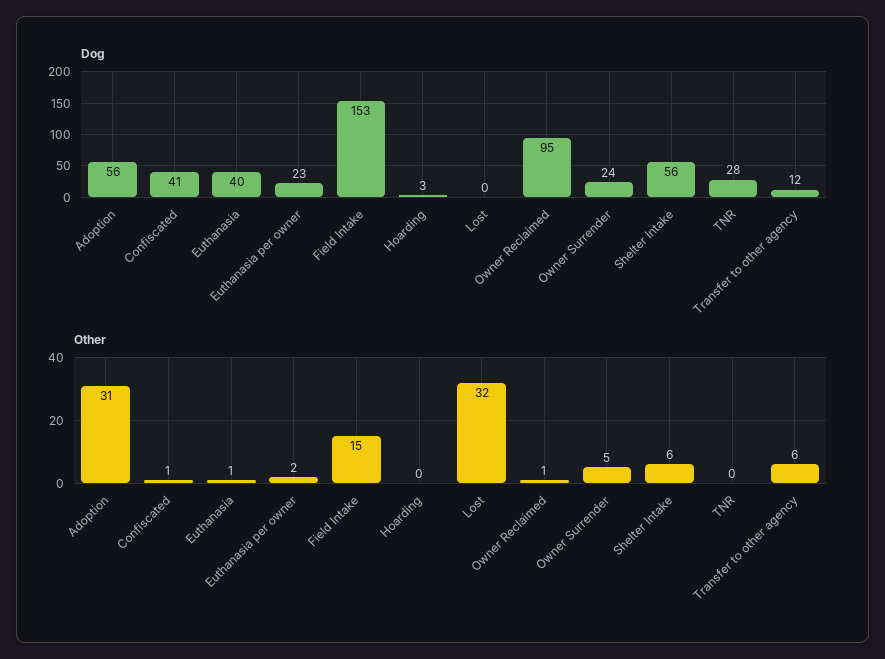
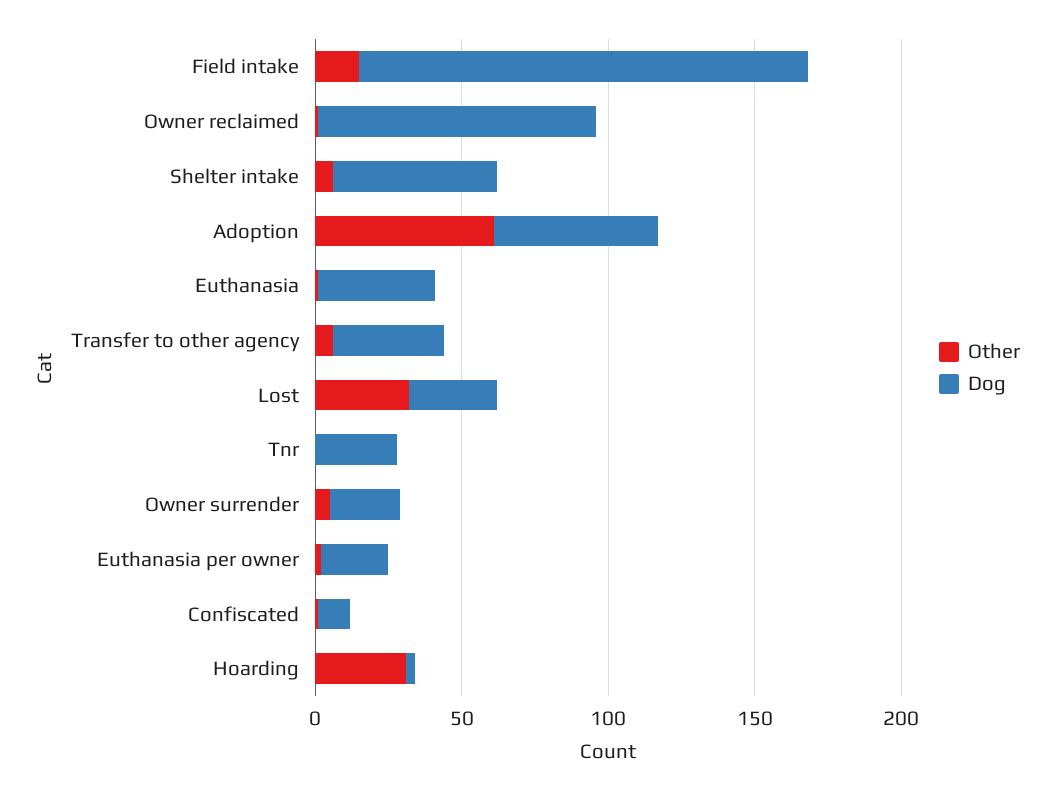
Dog, Confiscated: 41 -> 10
Dog, Lost: 0 -> 30
Dog, Transfer to other agency: 12 -> 40
Other, Adoption: 31 -> 60
Other, Hoarding: 0 -> 30

